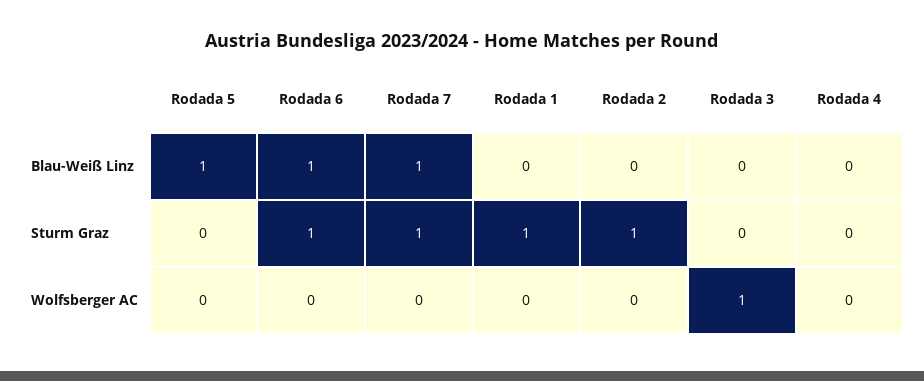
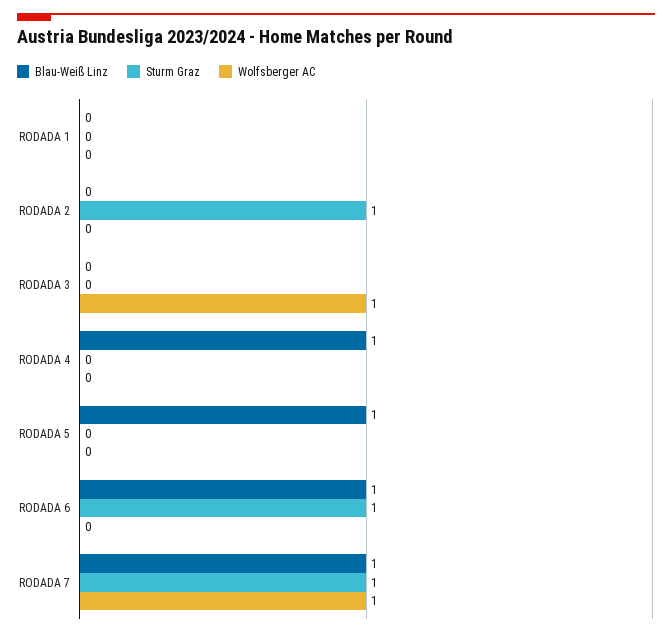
Blau-Weiß Linz, Rodada 4: 0 -> 1
Sturm Graz, Rodada 1: 1 -> 0
Wolfsberger AC, Rodada 7: 0 -> 1

